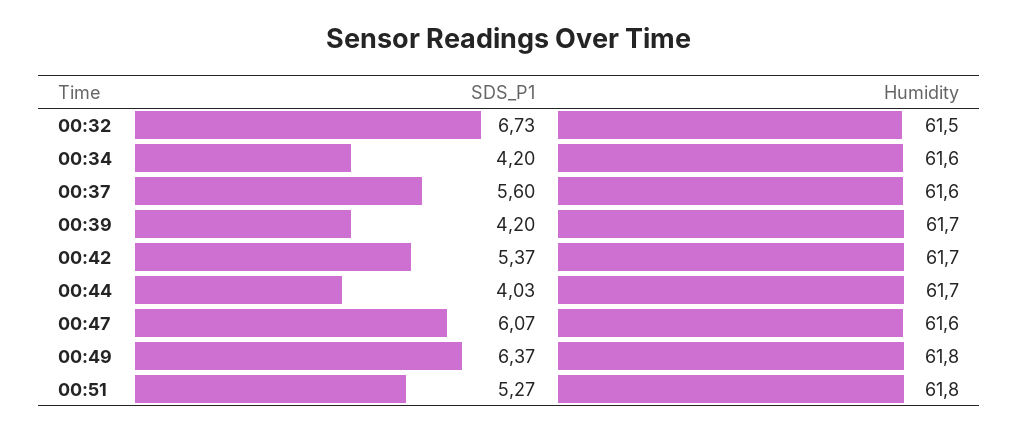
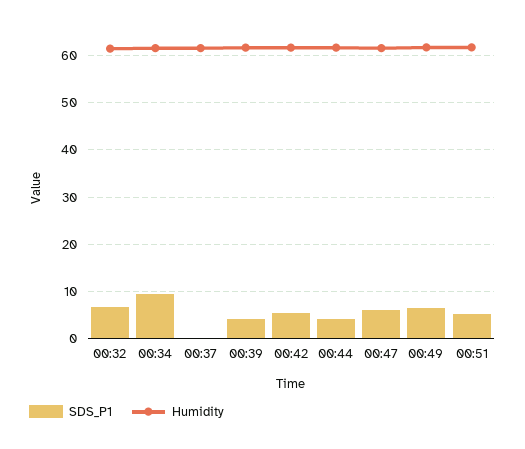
SDS_P1, 00:34: 4.2 -> 10
SDS_P1, 00:37: 5.6 -> 0

